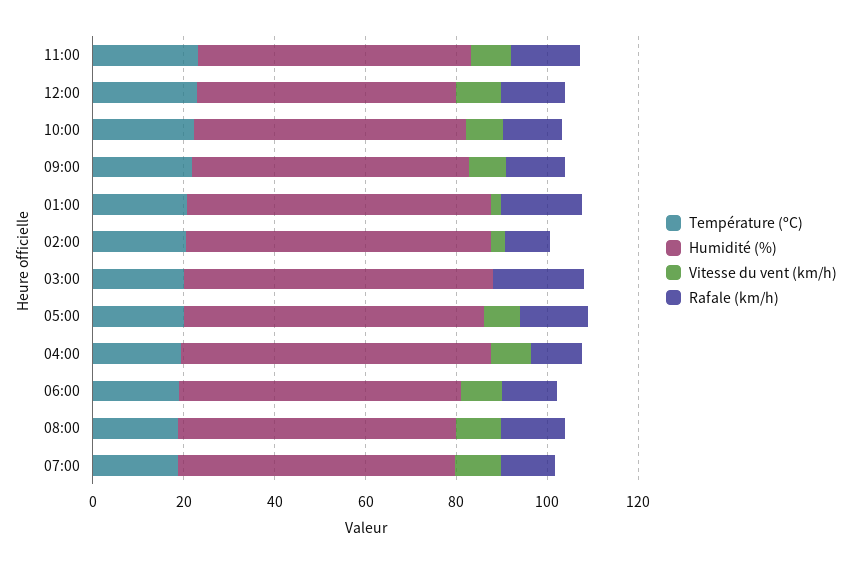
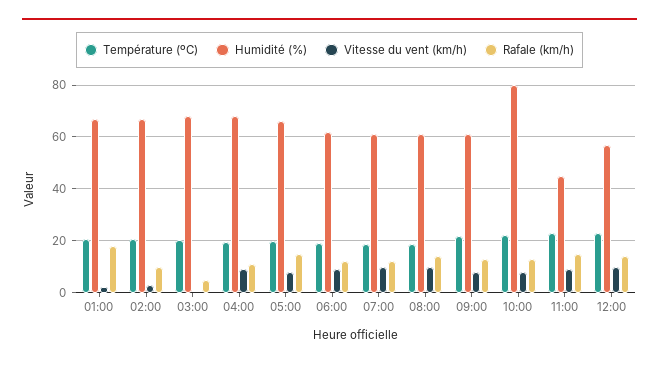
Humidité (%), 11:00: 60 -> 45
Humidité (%), 10:00: 60 -> 80
Rafale (km/h), 03:00: 20 -> 5

